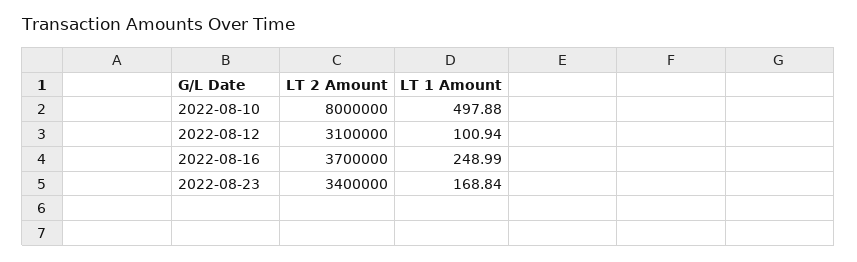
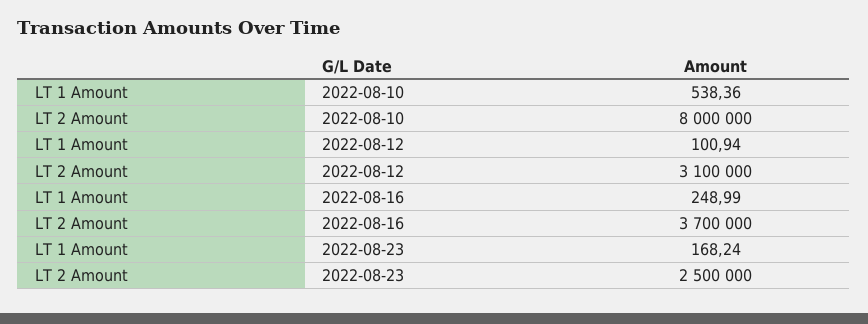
LT 1 Amount, 2022-08-10: 497.88 -> 538.36
LT 2 Amount, 2022-08-23: 3400000 -> 2500000
LT 1 Amount, 2022-08-23: 168.84 -> 168.24

